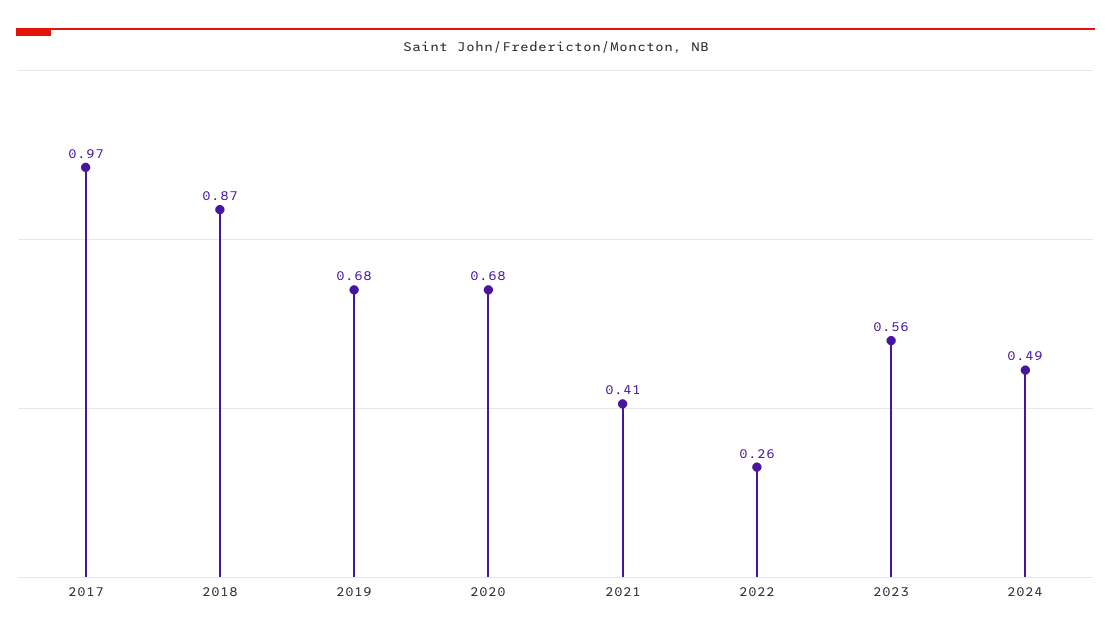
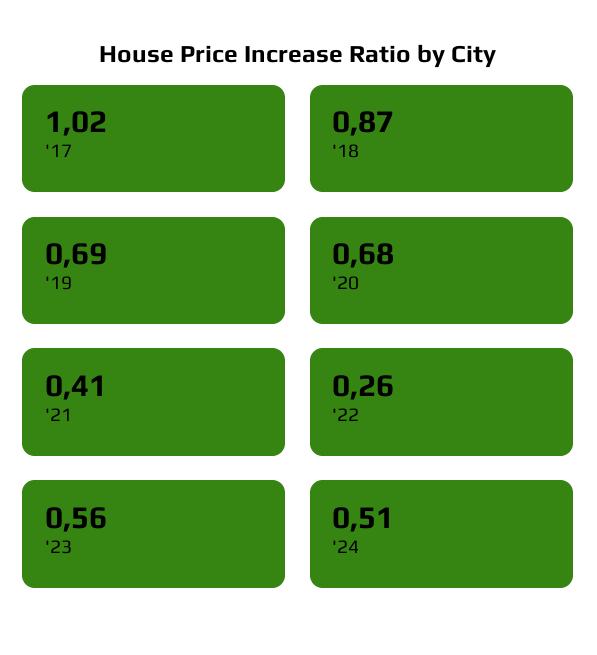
2017: 0.97 -> 1.02
2019: 0.68 -> 0.69
2024: 0.49 -> 0.51

